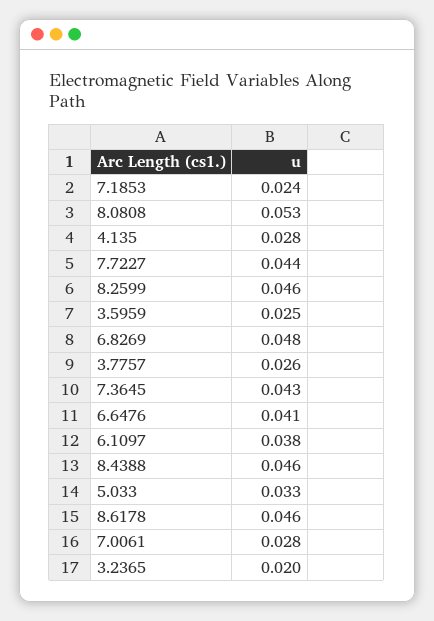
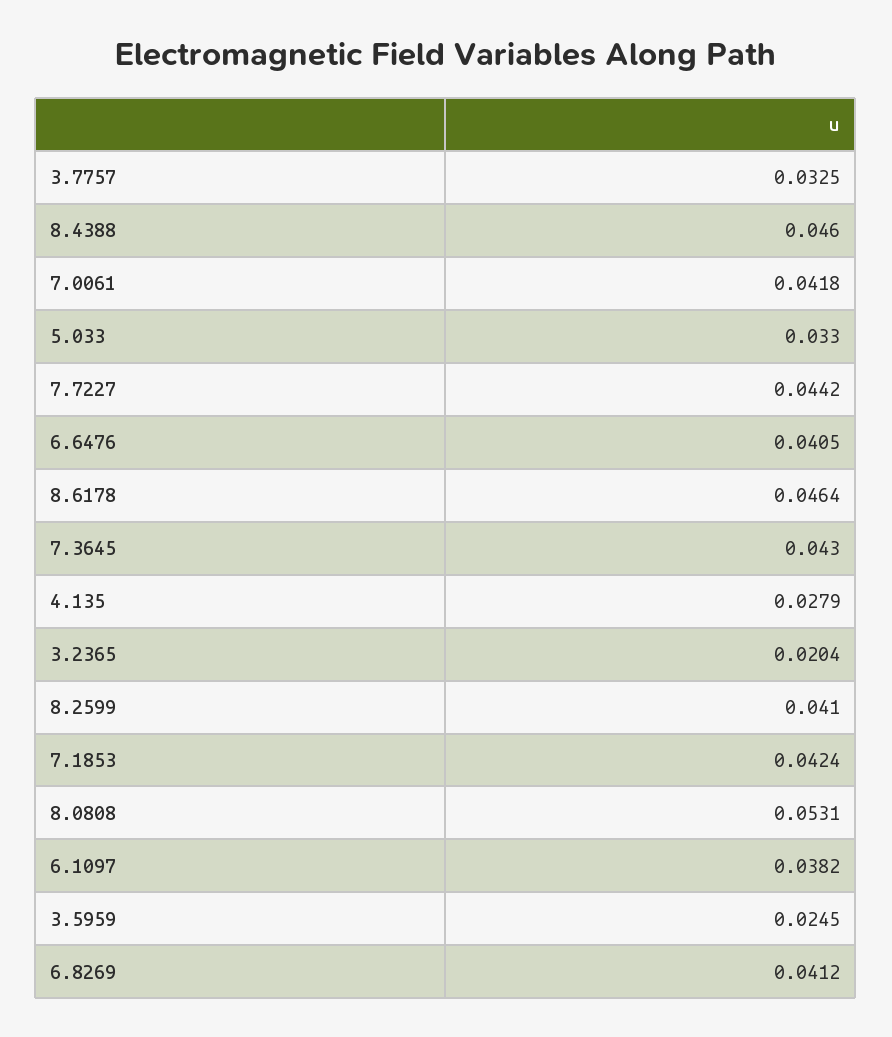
7.1853: 0.024 -> 0.0424
8.2599: 0.046 -> 0.041
6.8269: 0.048 -> 0.0412
3.7757: 0.026 -> 0.0325
7.0061: 0.028 -> 0.0418

